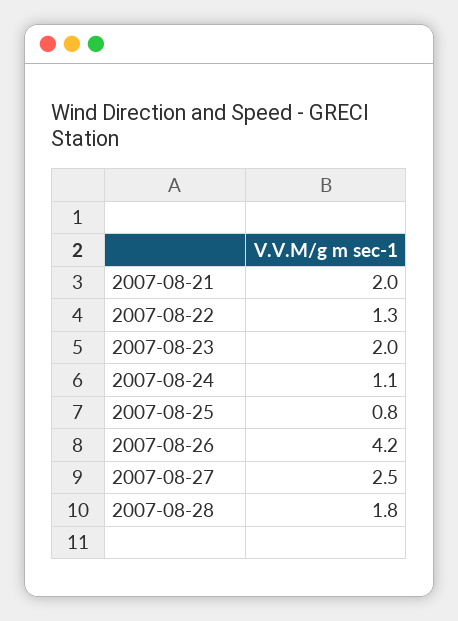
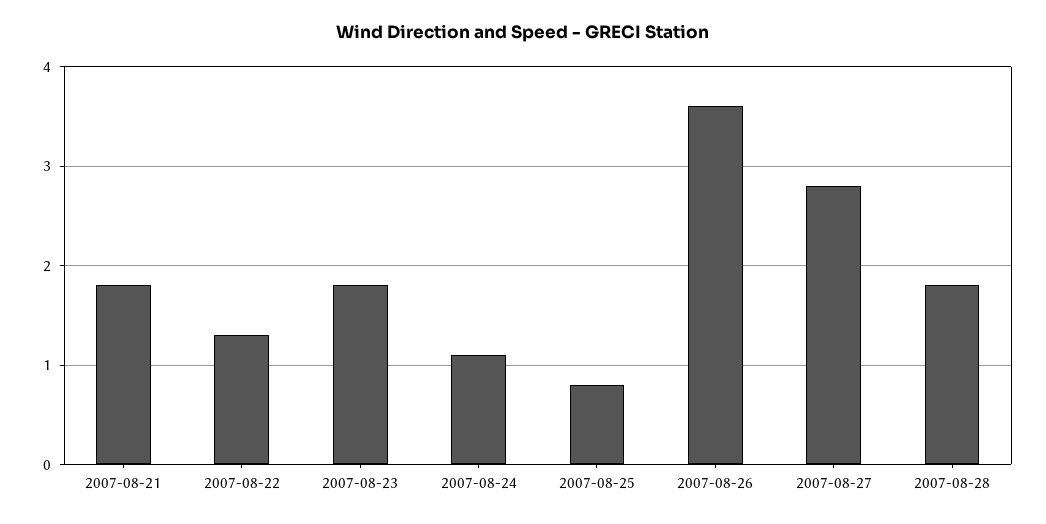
2007-08-21: 2 -> 1.8
2007-08-23: 2 -> 1.8
2007-08-26: 4.2 -> 3.6
2007-08-27: 2.5 -> 2.8

